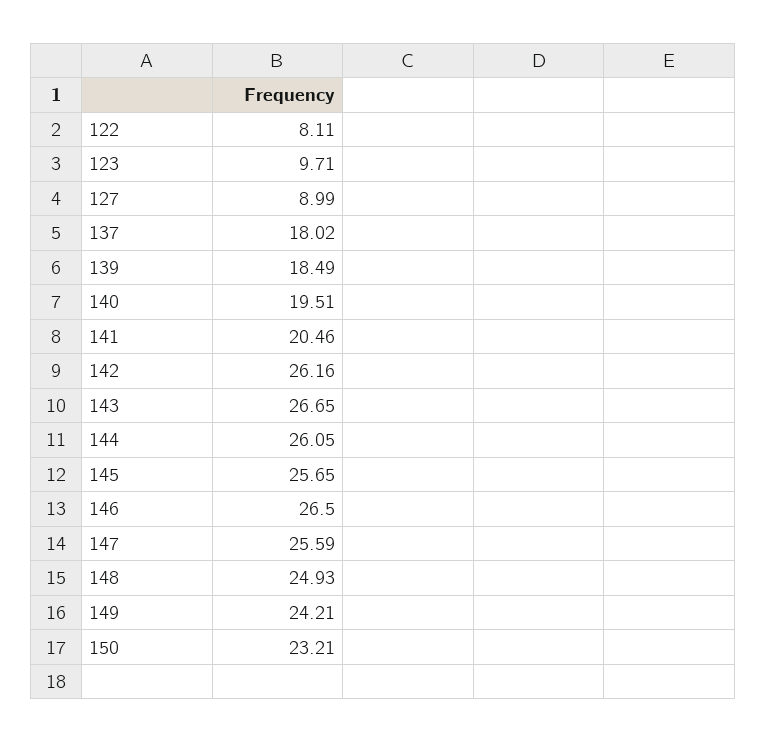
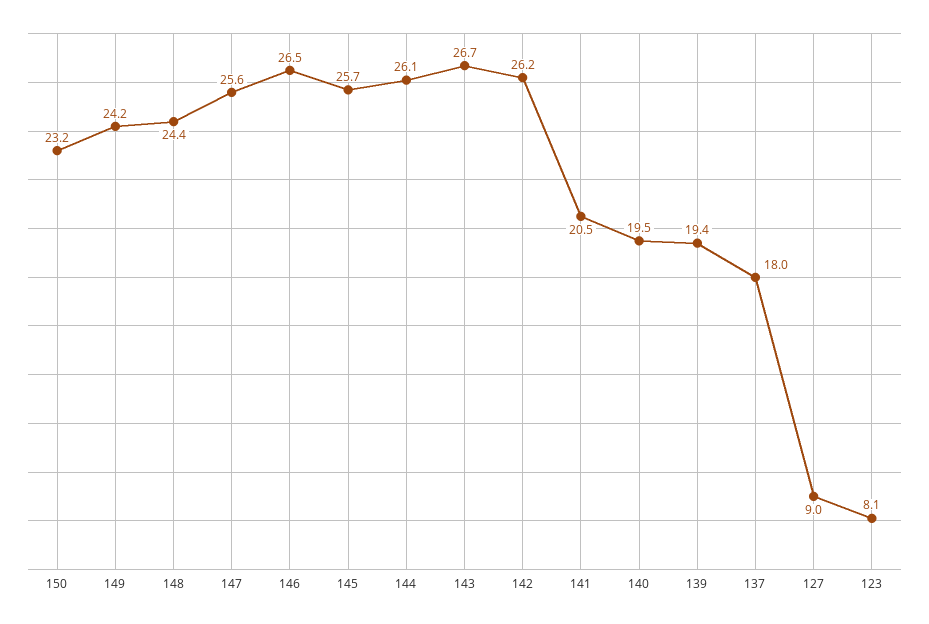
122: 8.11 -> none
123: 9.71 -> 8.1
139: 18.49 -> 19.4
148: 24.93 -> 24.4

